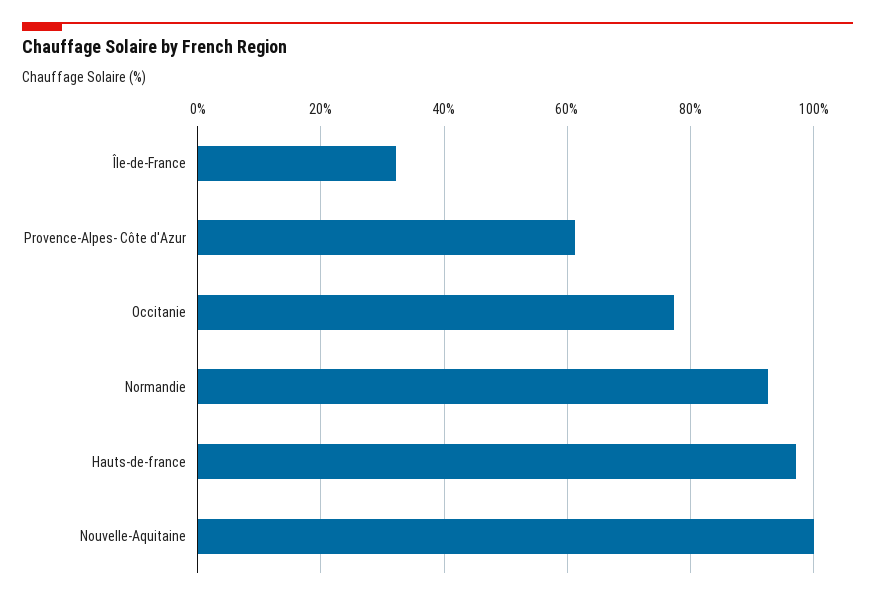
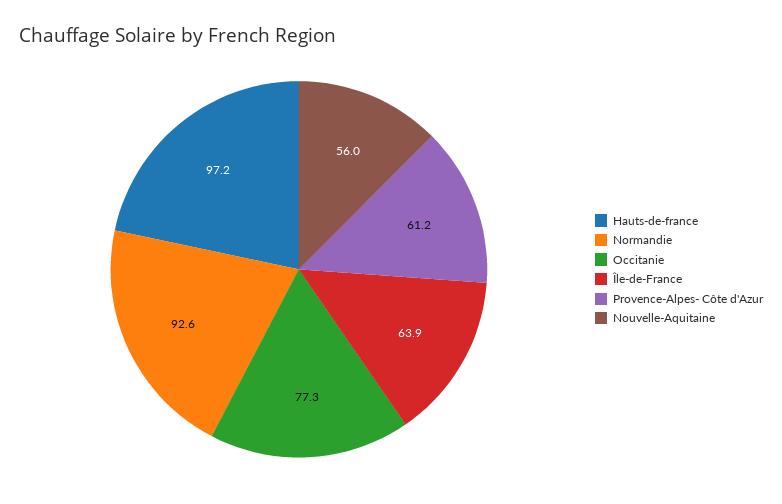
Île-de-France: 32 -> 63.9
Nouvelle-Aquitaine: 100 -> 56

